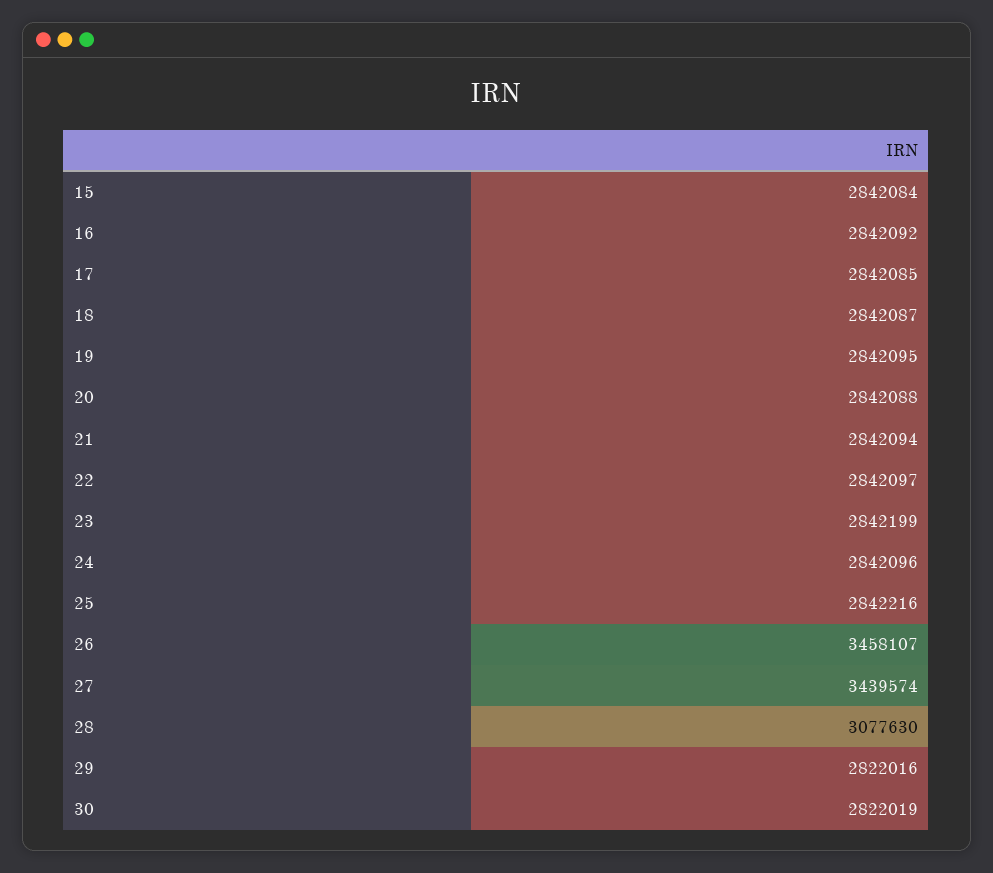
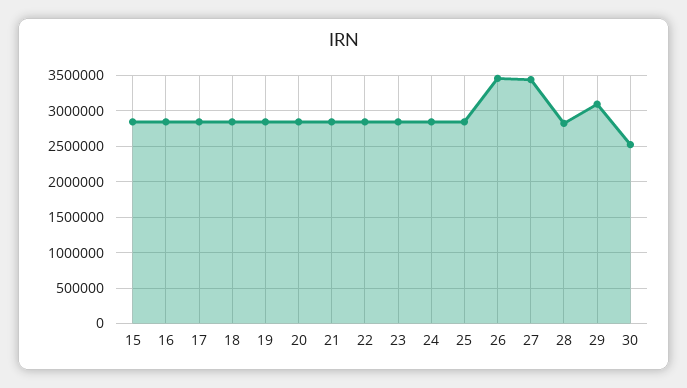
28: 3077630 -> 2800000
29: 2822016 -> 3100000
30: 2822019 -> 2500000

